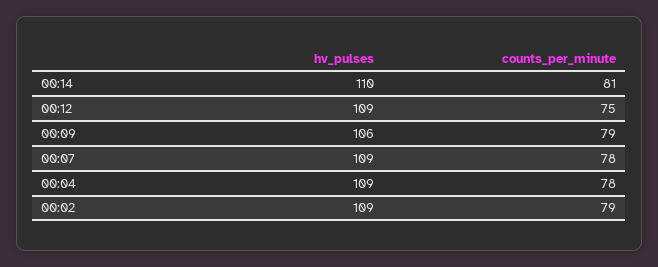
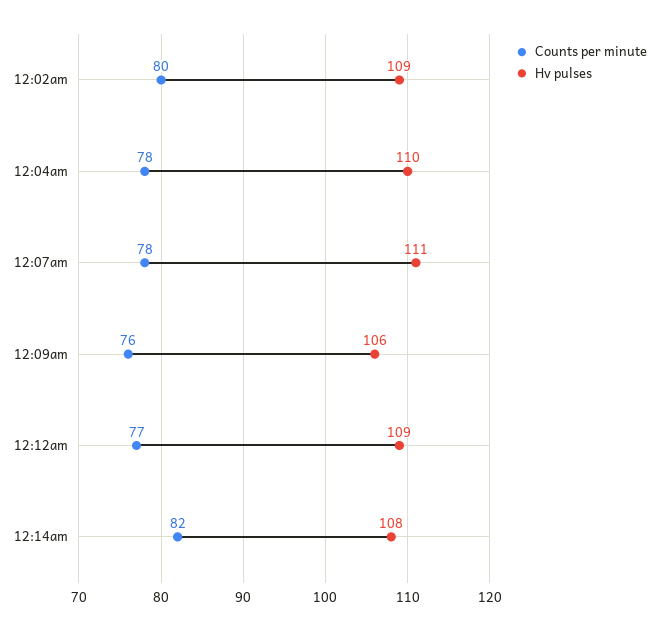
hv_pulses, 00:14: 110 -> 108
counts_per_minute, 00:14: 81 -> 82
counts_per_minute, 00:12: 75 -> 77
counts_per_minute, 00:09: 79 -> 76
hv_pulses, 00:07: 109 -> 111
hv_pulses, 00:04: 109 -> 110
counts_per_minute, 00:02: 79 -> 80

